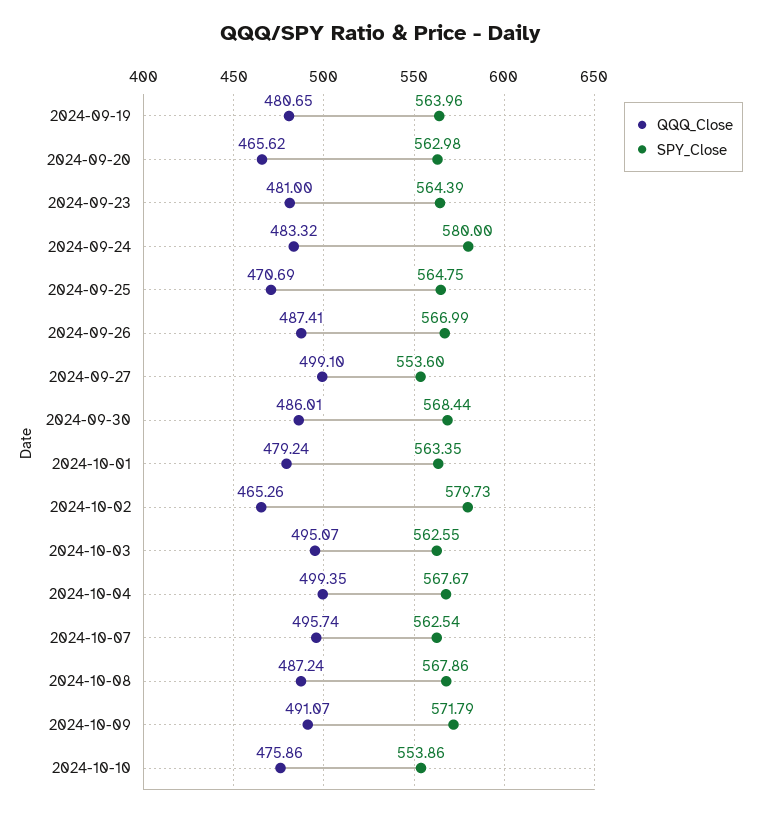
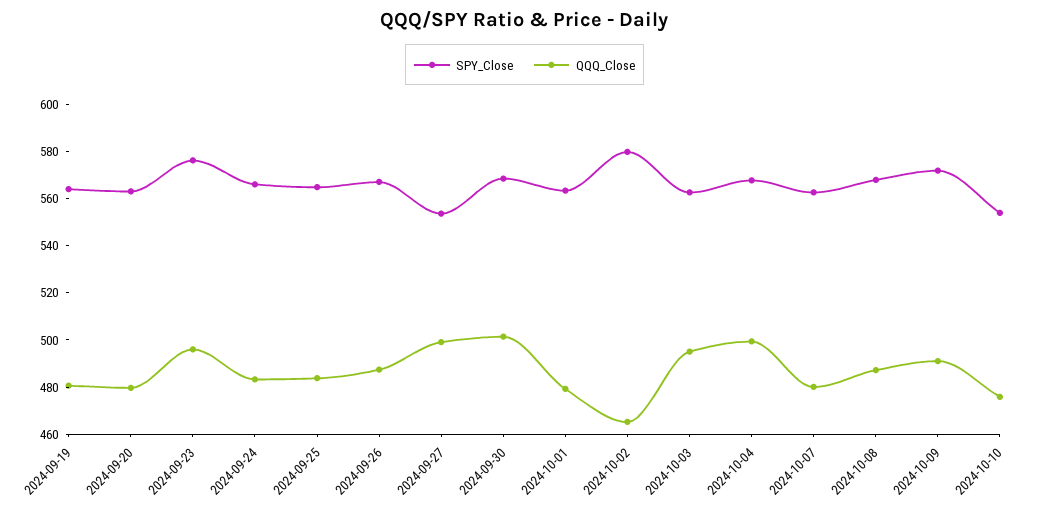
QQQ_Close, 2024-09-20: 465.62 -> 480
QQQ_Close, 2024-09-23: 481 -> 495
SPY_Close, 2024-09-23: 564.39 -> 575
SPY_Close, 2024-09-24: 580 -> 565
QQQ_Close, 2024-09-25: 470.69 -> 485
QQQ_Close, 2024-09-30: 486.01 -> 500
QQQ_Close, 2024-10-07: 495.74 -> 480

